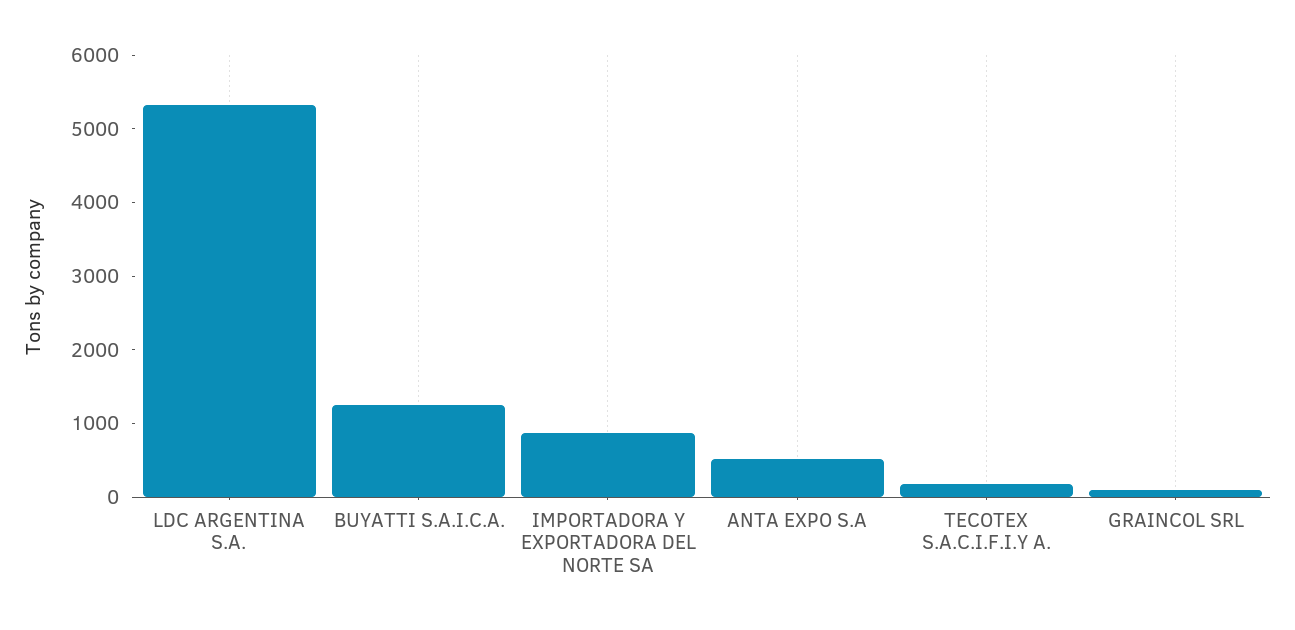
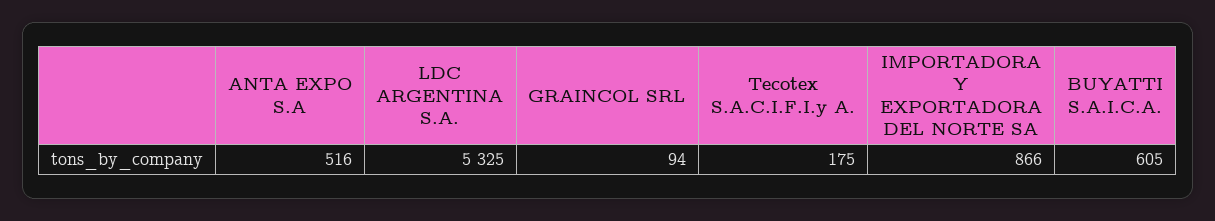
BUYATTI S.A.I.C.A.: 1200 -> 605

